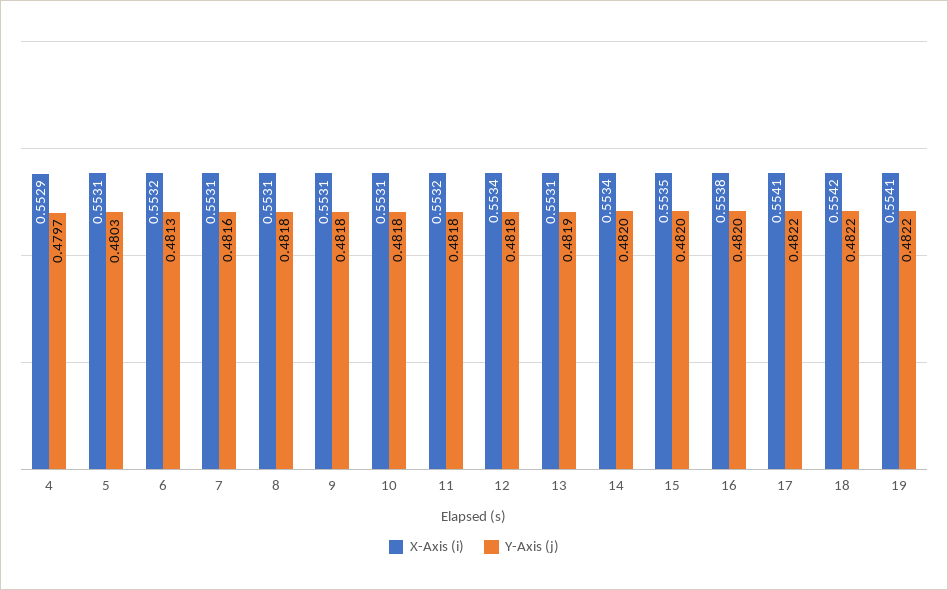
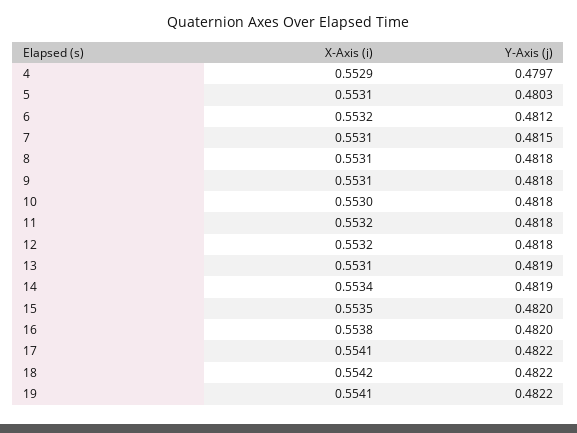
Y-Axis (j), 6: 0.4813 -> 0.4812
Y-Axis (j), 7: 0.4816 -> 0.4815
X-Axis (i), 10: 0.5531 -> 0.553
X-Axis (i), 12: 0.5534 -> 0.5532
Y-Axis (j), 14: 0.482 -> 0.4819

